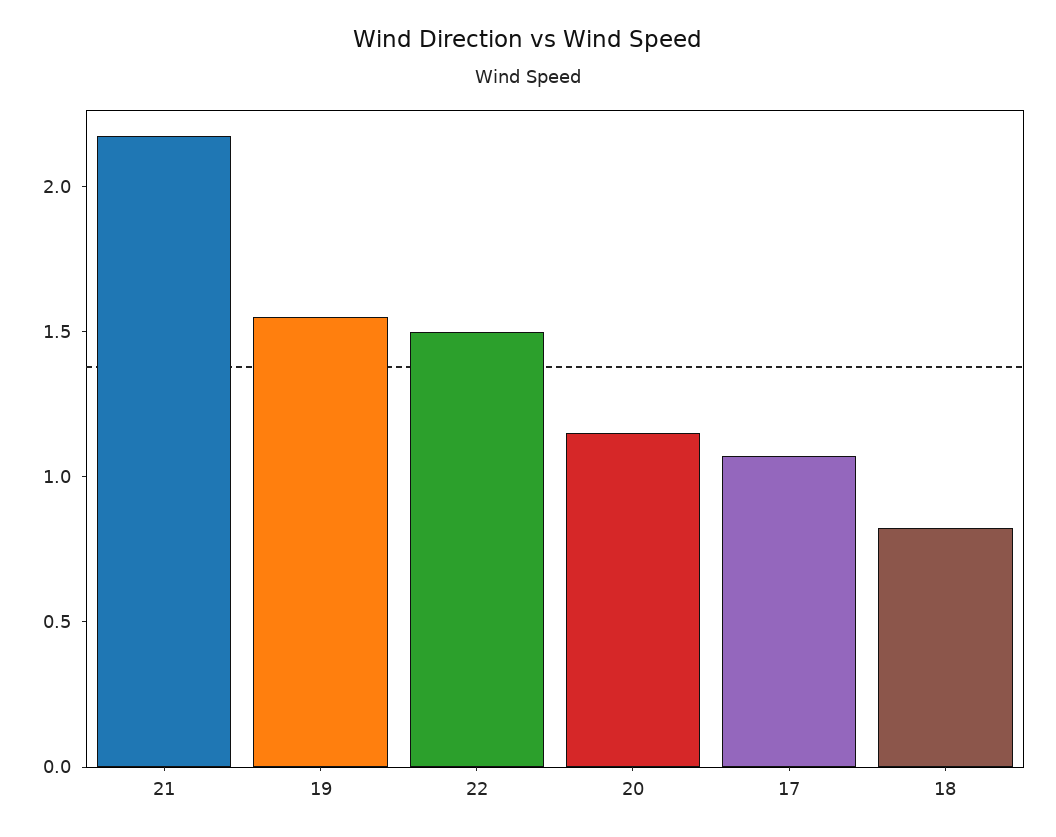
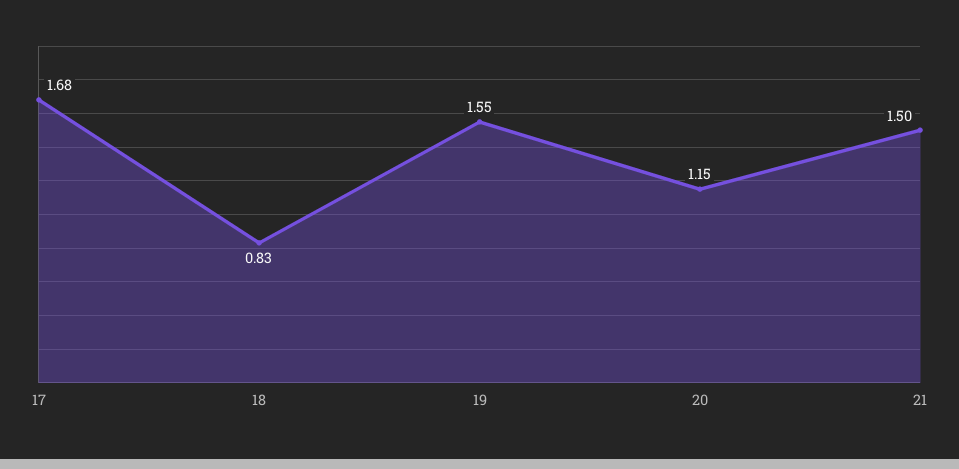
21: 2.2 -> 1.5
22: 1.5 -> none
17: 1.1 -> 1.68

